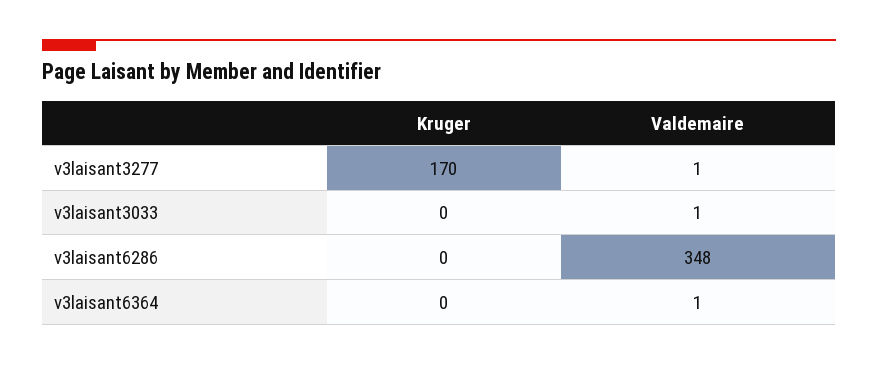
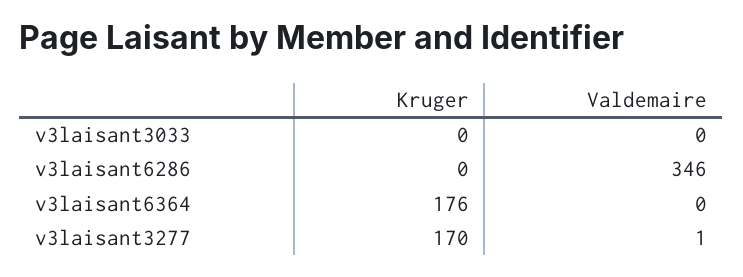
Valdemaire, v3laisant3033: 1 -> 0
Valdemaire, v3laisant6286: 348 -> 346
Kruger, v3laisant6364: 0 -> 176
Valdemaire, v3laisant6364: 1 -> 0

